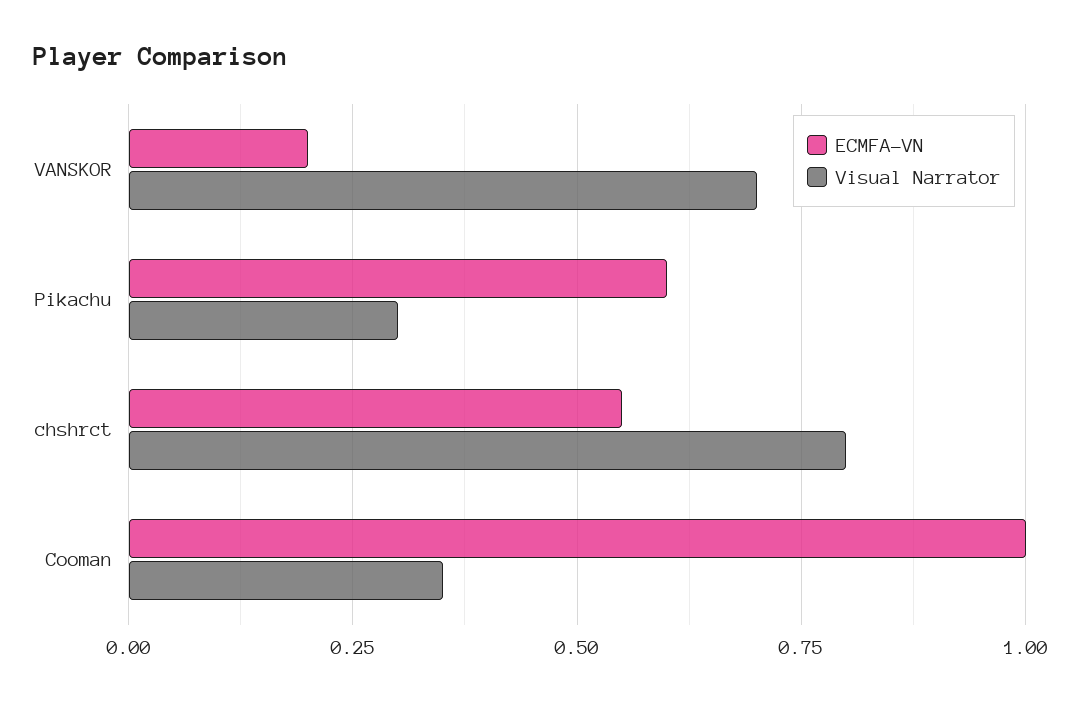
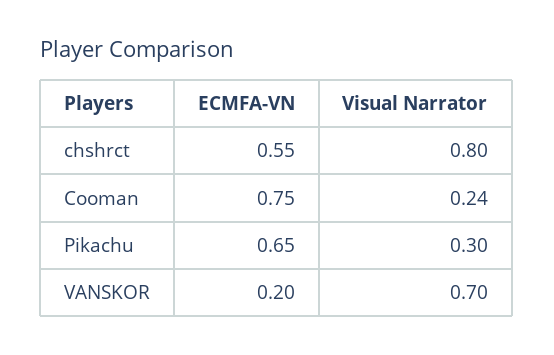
ECMFA-VN, Pikachu: 0.6 -> 0.65
ECMFA-VN, Cooman: 1 -> 0.75
Visual Narrator, Cooman: 0.35 -> 0.24

